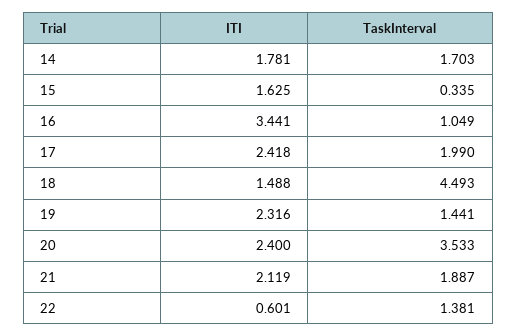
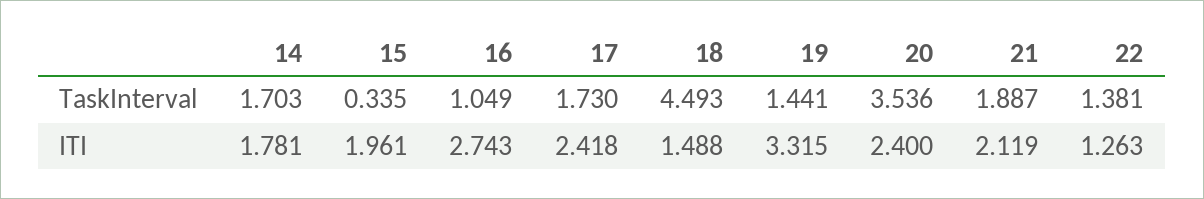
ITI, 15: 1.625 -> 1.961
ITI, 16: 3.441 -> 2.743
TaskInterval, 17: 1.99 -> 1.73
ITI, 19: 2.316 -> 3.315
TaskInterval, 20: 3.533 -> 3.536
ITI, 22: 0.601 -> 1.263

